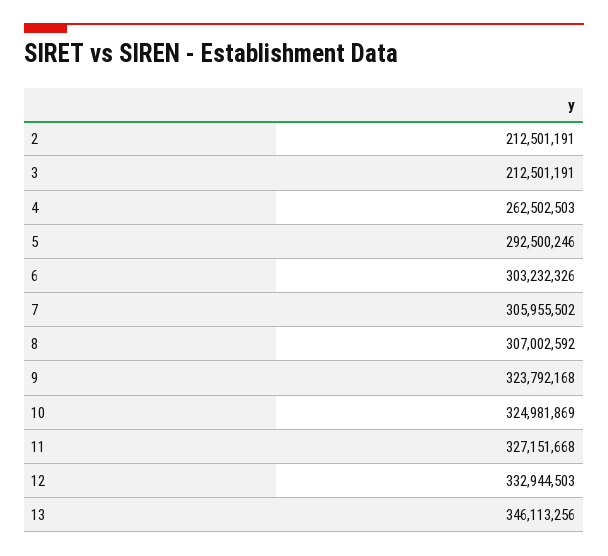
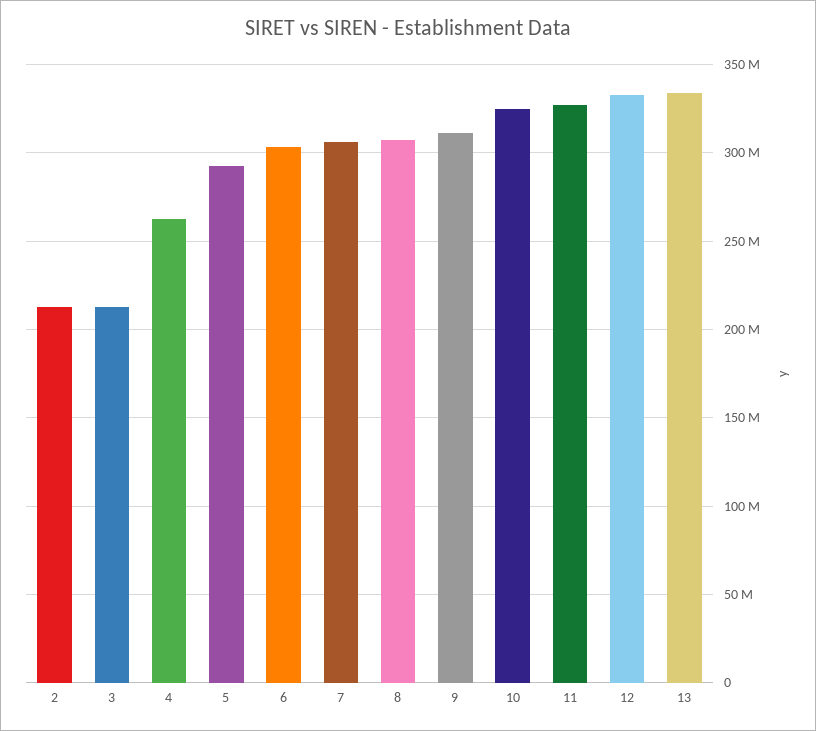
9: 323792168 -> 310000000
13: 346113256 -> 335000000

